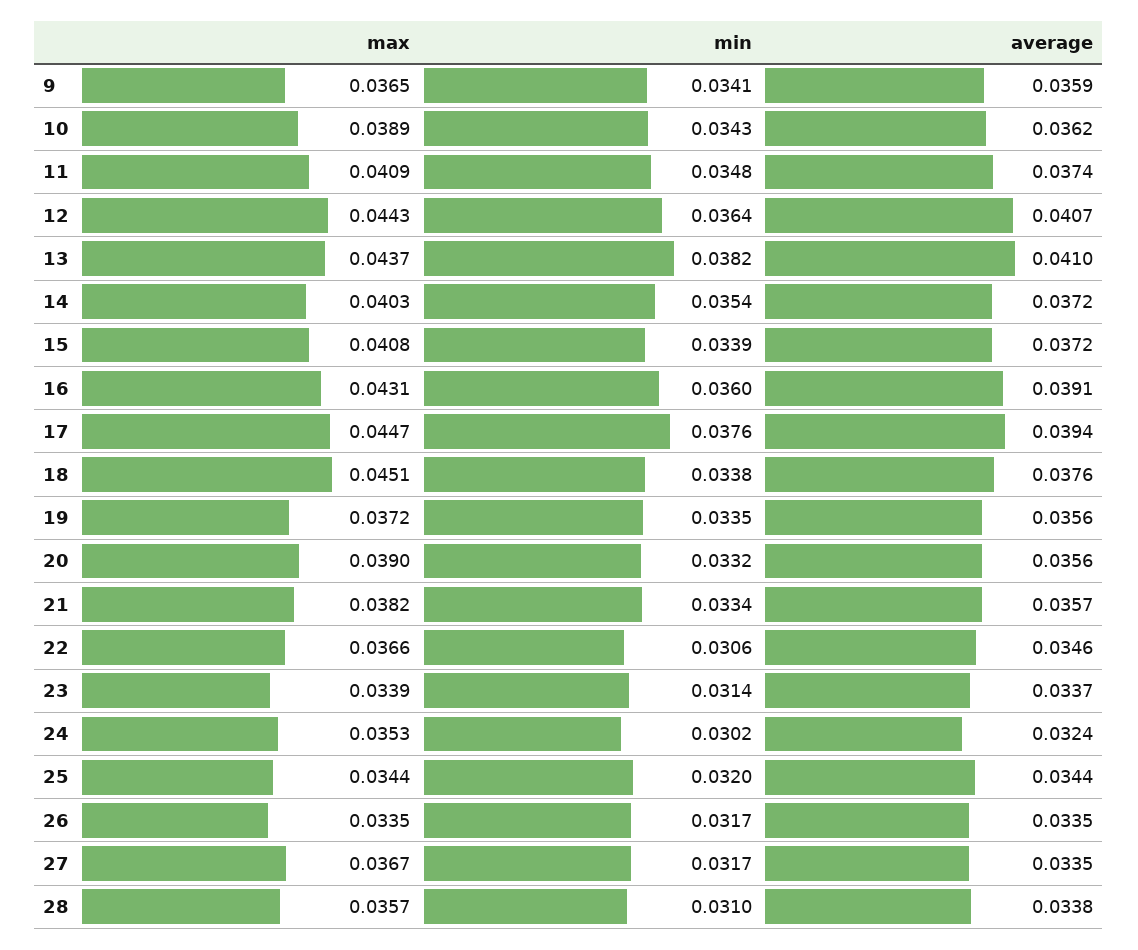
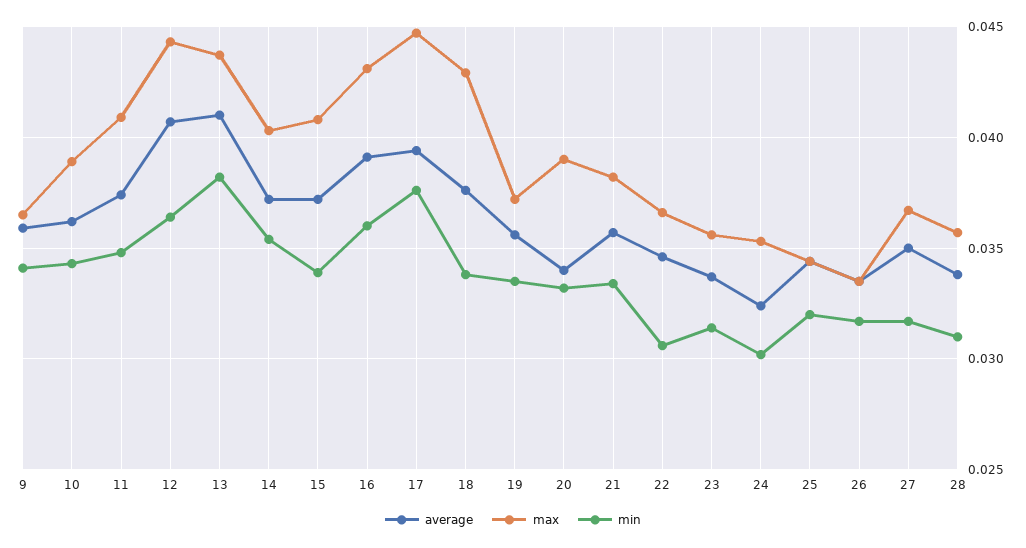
max, 18: 0.0451 -> 0.043
average, 20: 0.0356 -> 0.034
max, 23: 0.0339 -> 0.0355
average, 27: 0.0335 -> 0.035

